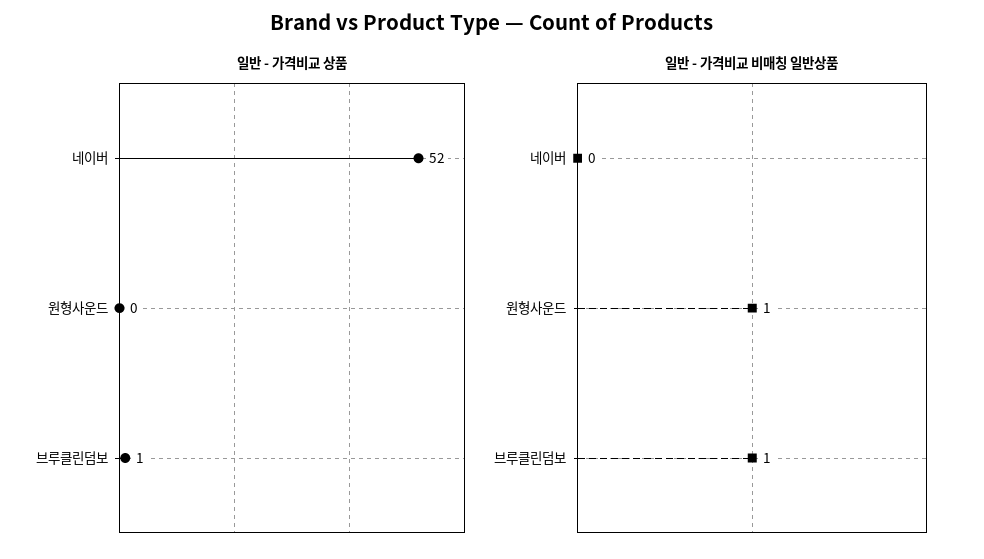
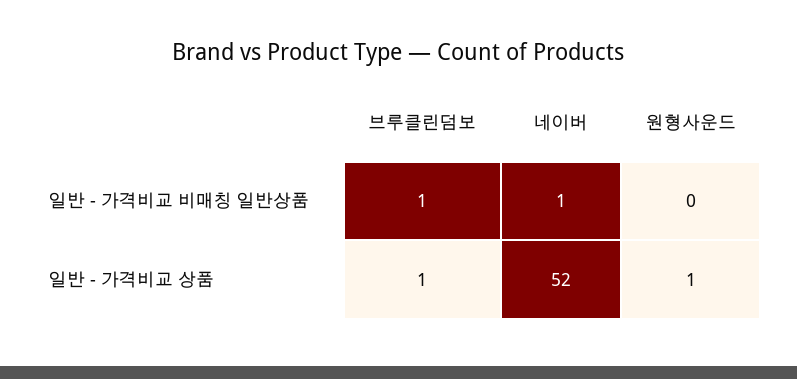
일반 - 가격비교 상품, 원형사운드: 0 -> 1
일반 - 가격비교 비매칭 일반상품, 네이버: 0 -> 1
일반 - 가격비교 비매칭 일반상품, 원형사운드: 1 -> 0

